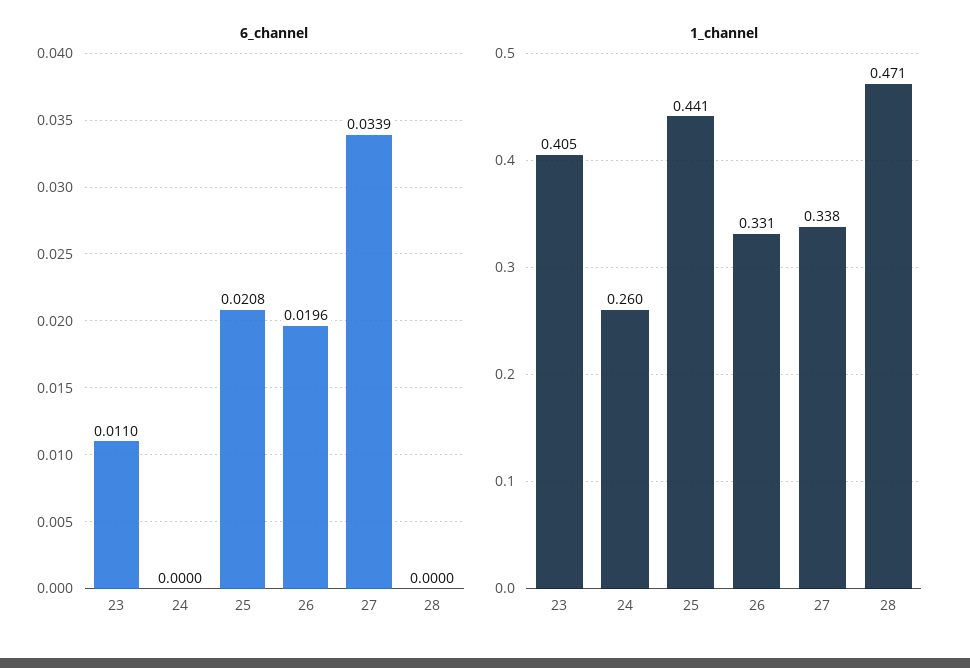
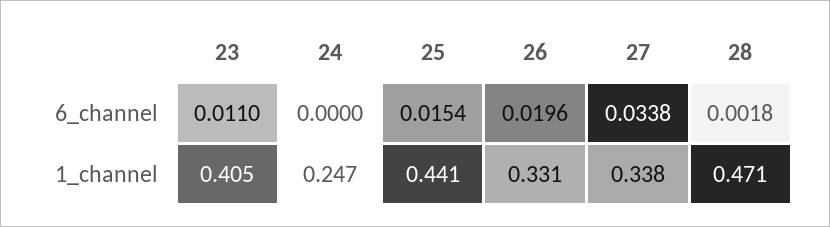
6_channel, 25: 0.0208 -> 0.0154
6_channel, 27: 0.0339 -> 0.0338
6_channel, 28: 0 -> 0.0018
1_channel, 24: 0.26 -> 0.247

